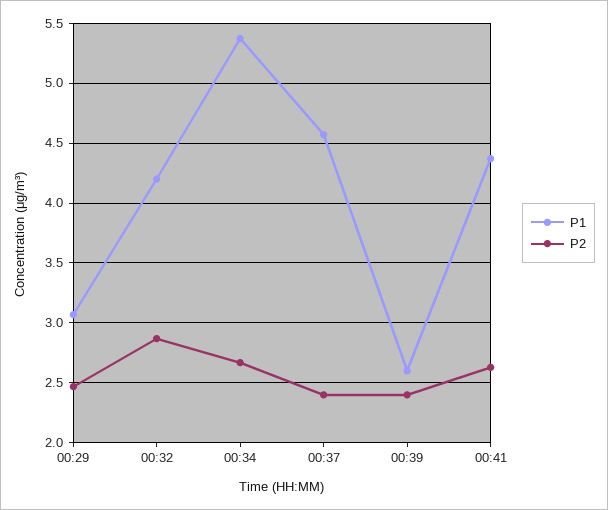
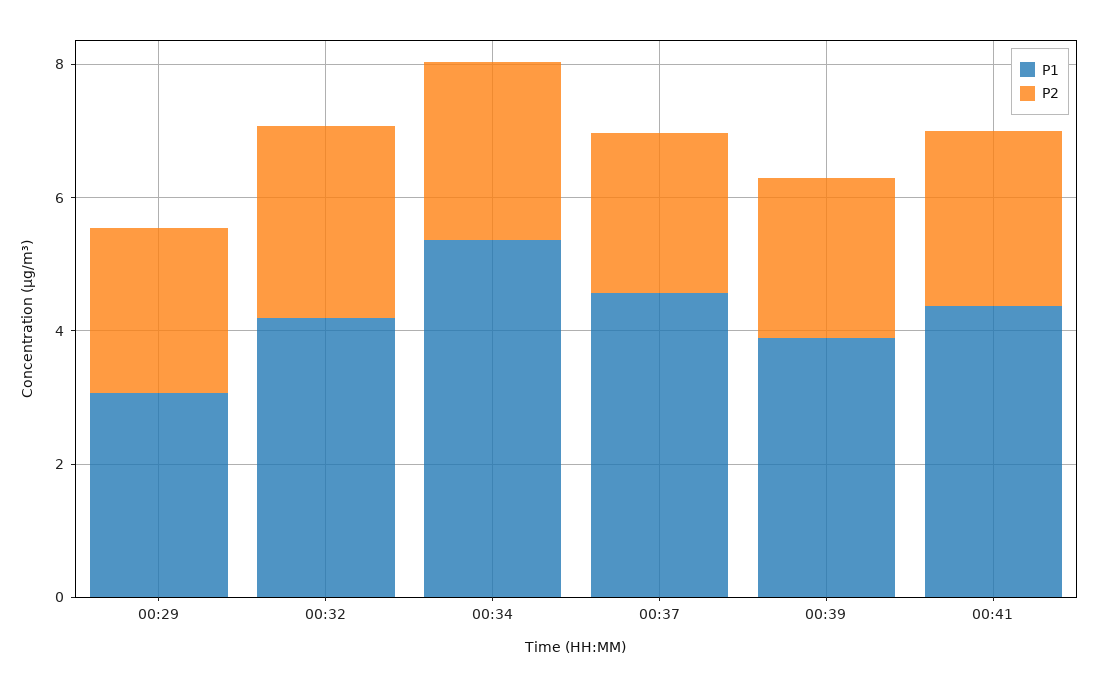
P1, 00:39: 2.6 -> 4

